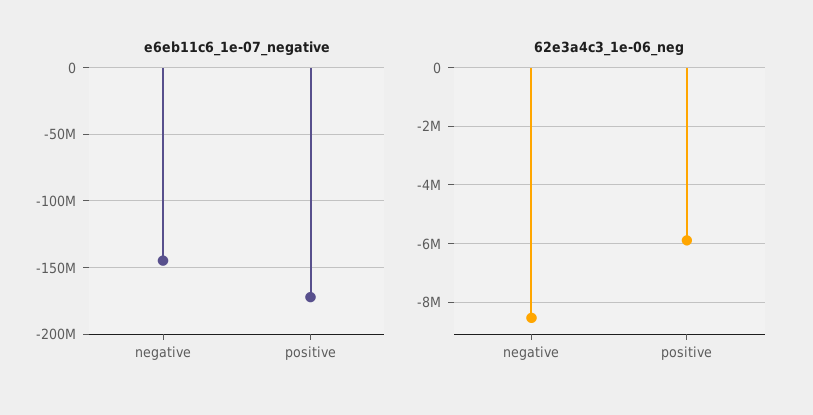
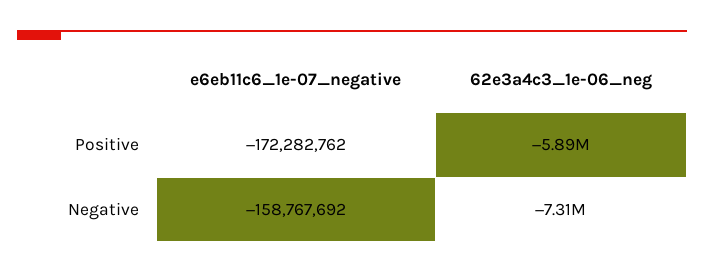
e6eb11c6_1e-07_negative, negative: -145000000 -> -158767692
62e3a4c3_1e-06_neg, negative: -8500000 -> -7310000

